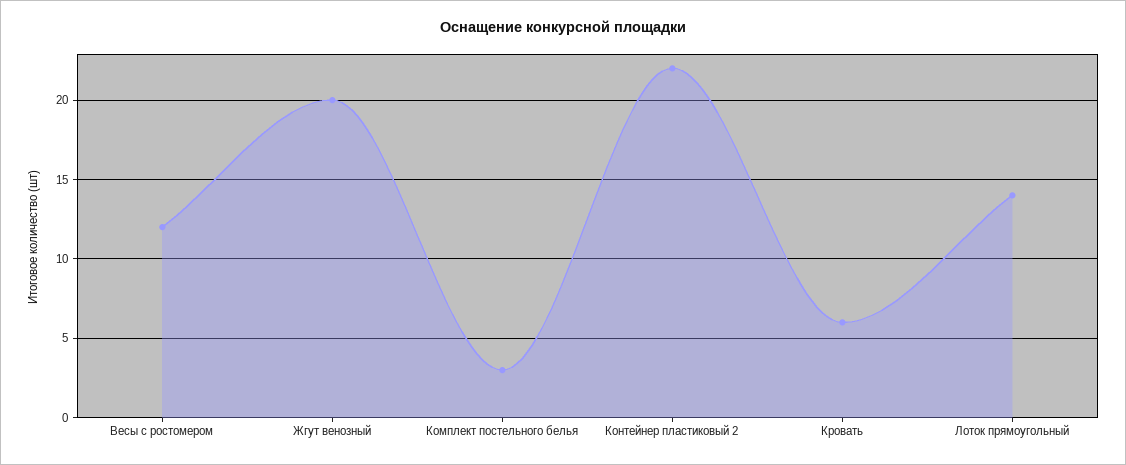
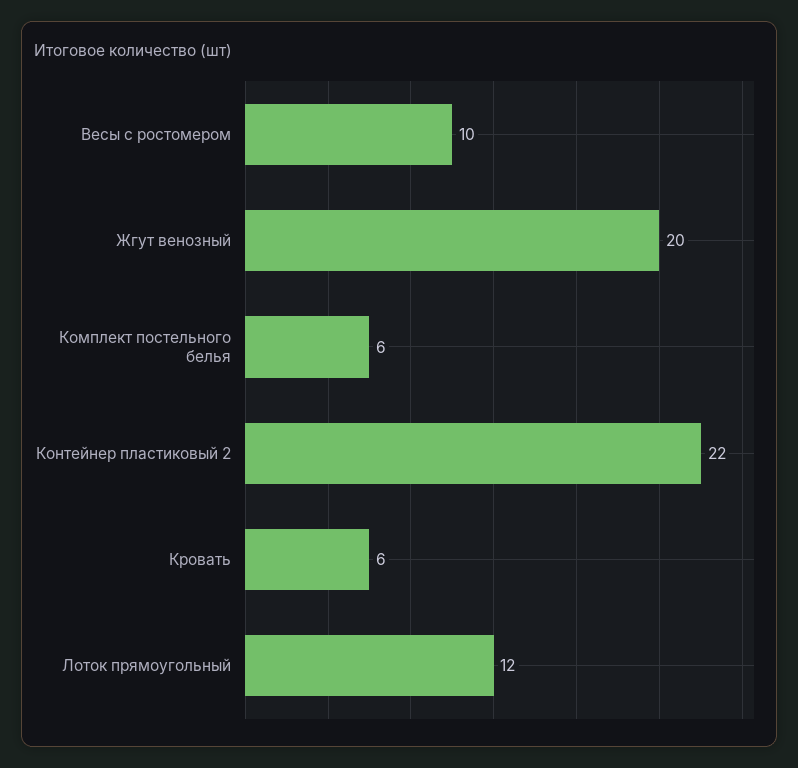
Весы с ростомером: 12 -> 10
Комплект постельного белья: 3 -> 6
Лоток прямоугольный: 14 -> 12

